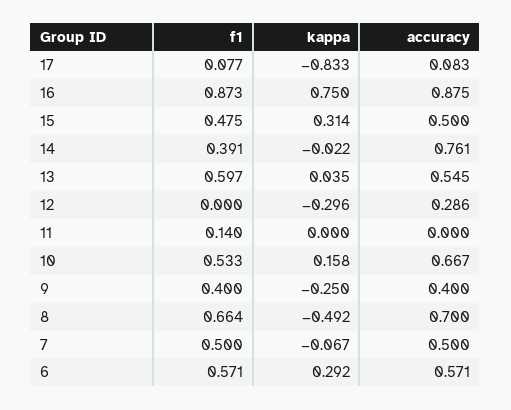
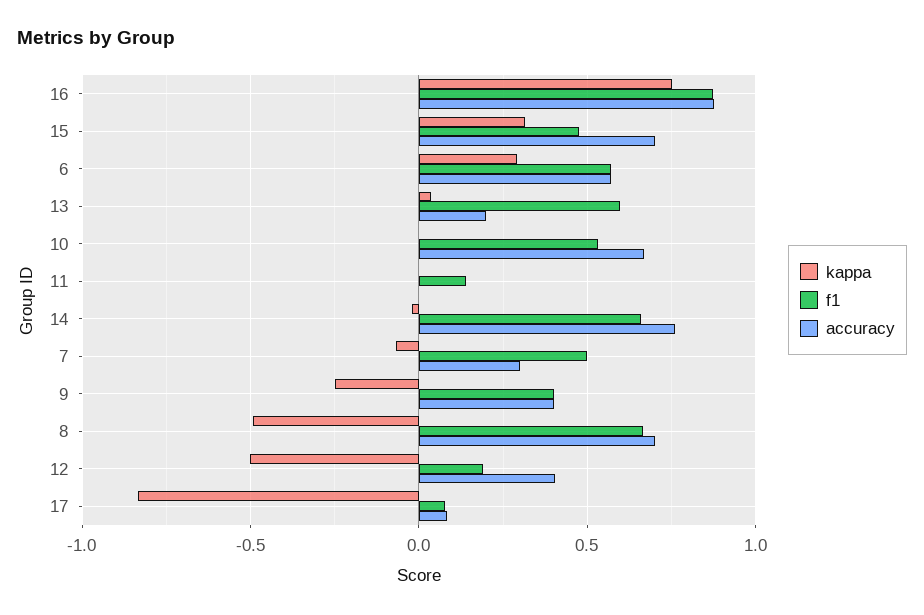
accuracy, 15: 0.5 -> 0.7
f1, 14: 0.391 -> 0.65
accuracy, 13: 0.545 -> 0.2
f1, 12: 0 -> 0.2
kappa, 12: -0.296 -> -0.5
accuracy, 12: 0.286 -> 0.4
kappa, 10: 0.158 -> 0
accuracy, 7: 0.5 -> 0.3

